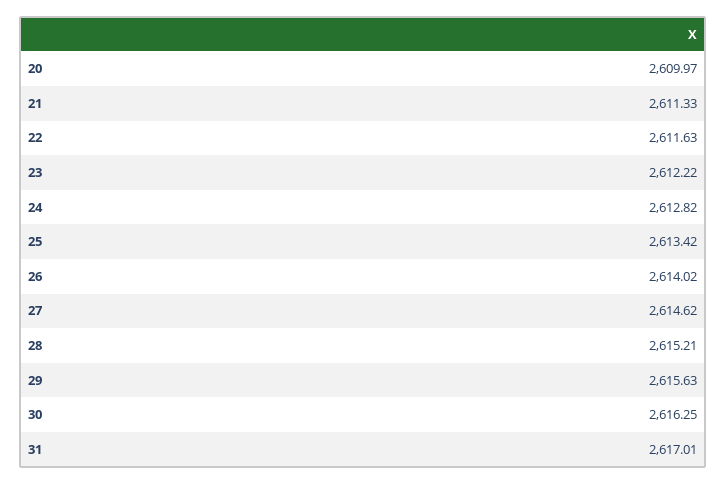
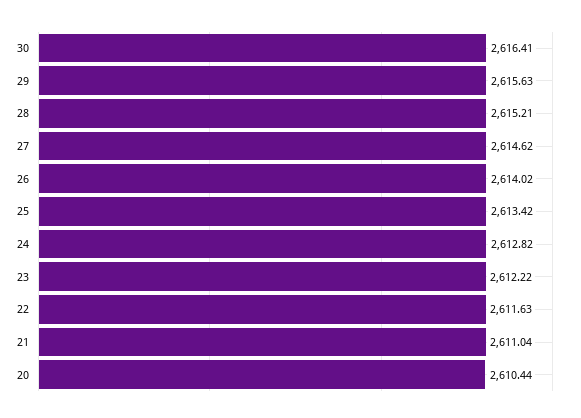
20: 2609.97 -> 2610.44
21: 2611.33 -> 2611.04
30: 2616.25 -> 2616.41
31: 2617.01 -> none

